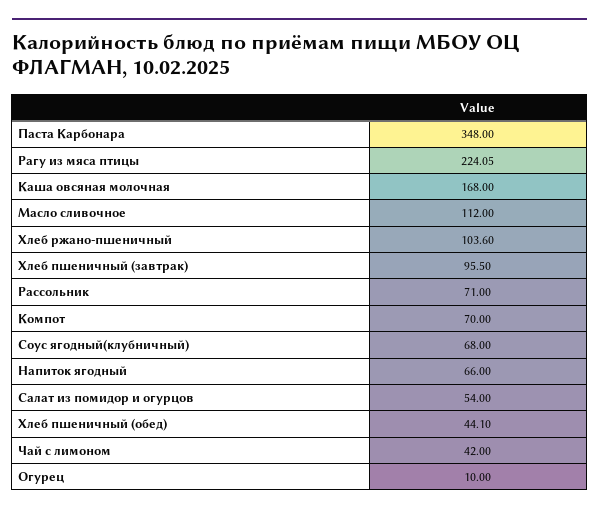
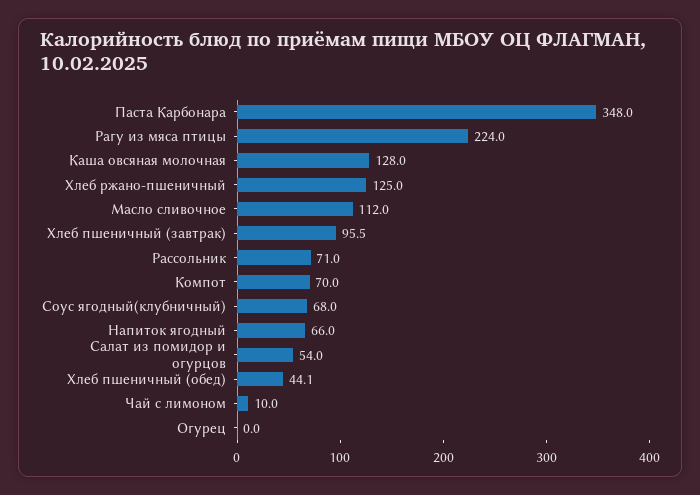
Рагу из мяса птицы: 224.05 -> 224
Каша овсяная молочная: 168 -> 128
Хлеб ржано-пшеничный: 103.6 -> 125
Чай с лимоном: 42 -> 10
Огурец: 10 -> 0

